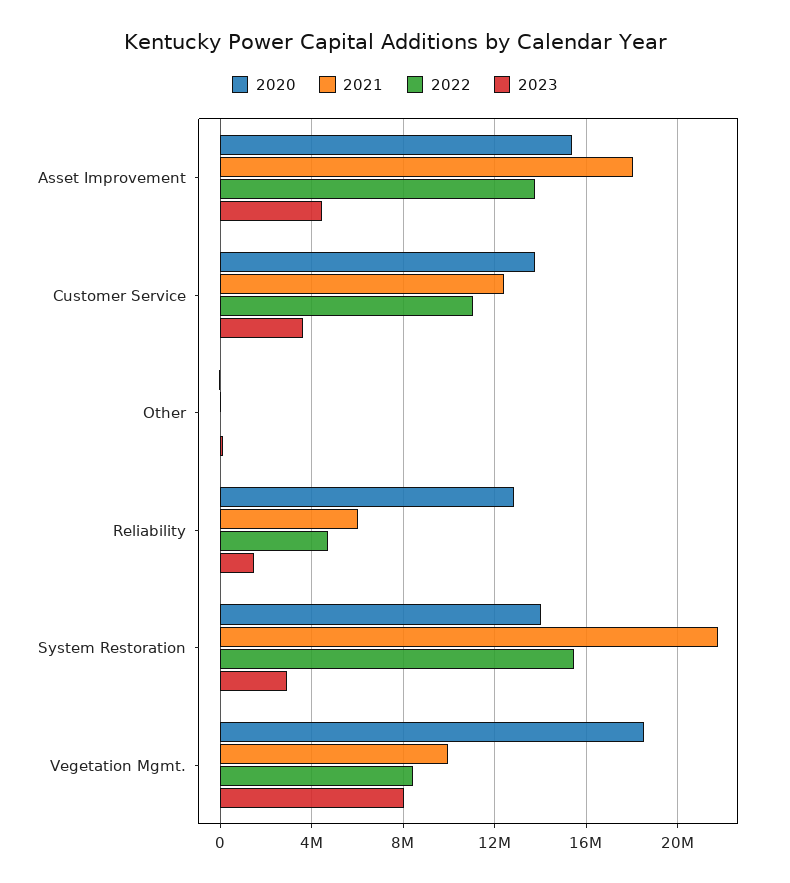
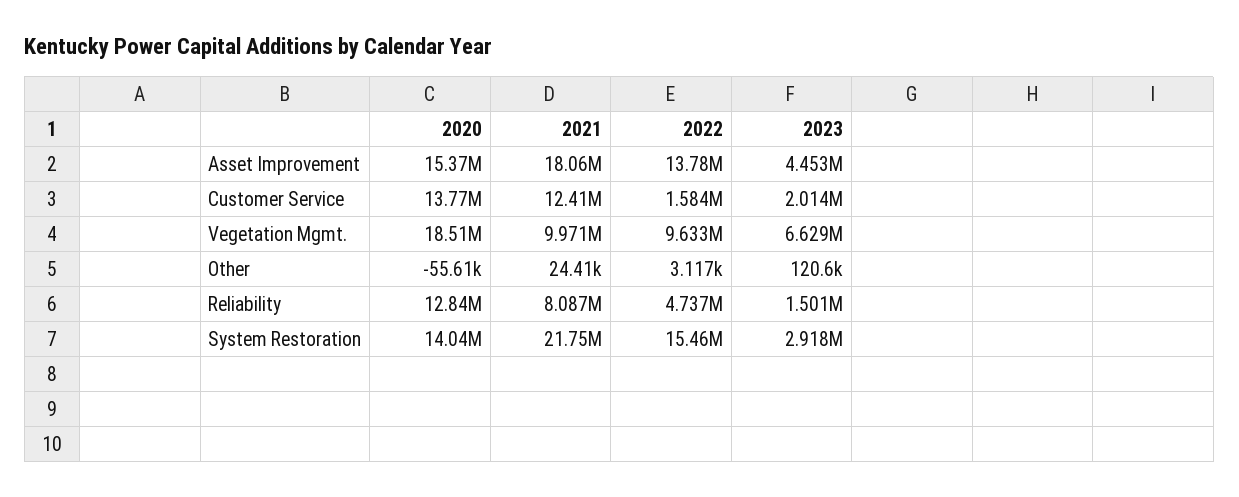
2022, Customer Service: 11000000 -> 1584000
2023, Customer Service: 3500000 -> 2014000
2021, Reliability: 6000000 -> 8087000
2022, Vegetation Mgmt.: 8500000 -> 9633000
2023, Vegetation Mgmt.: 8000000 -> 6629000

